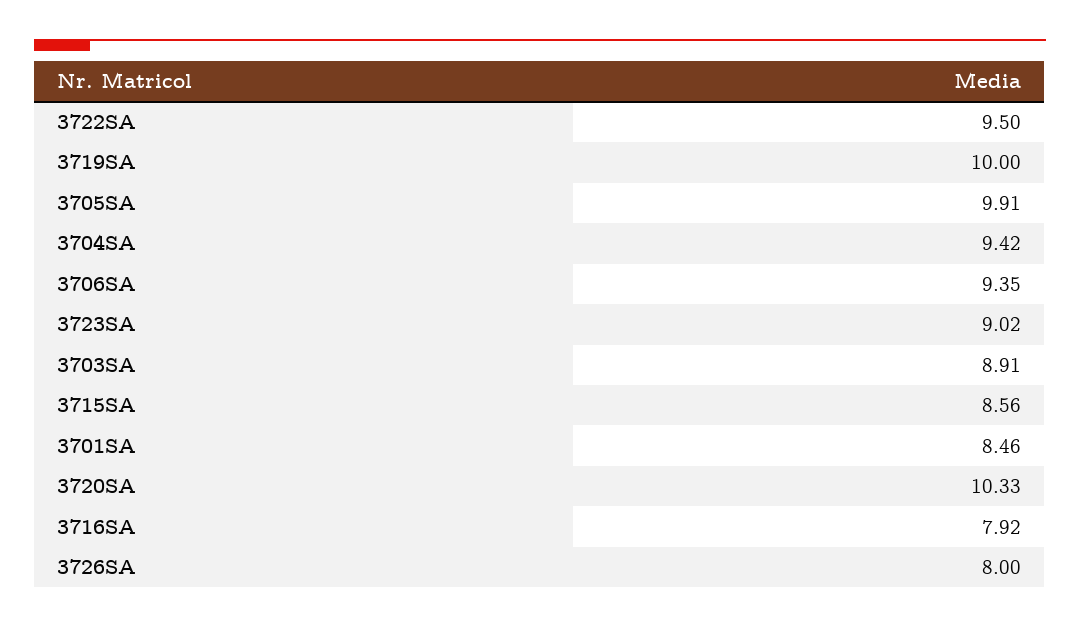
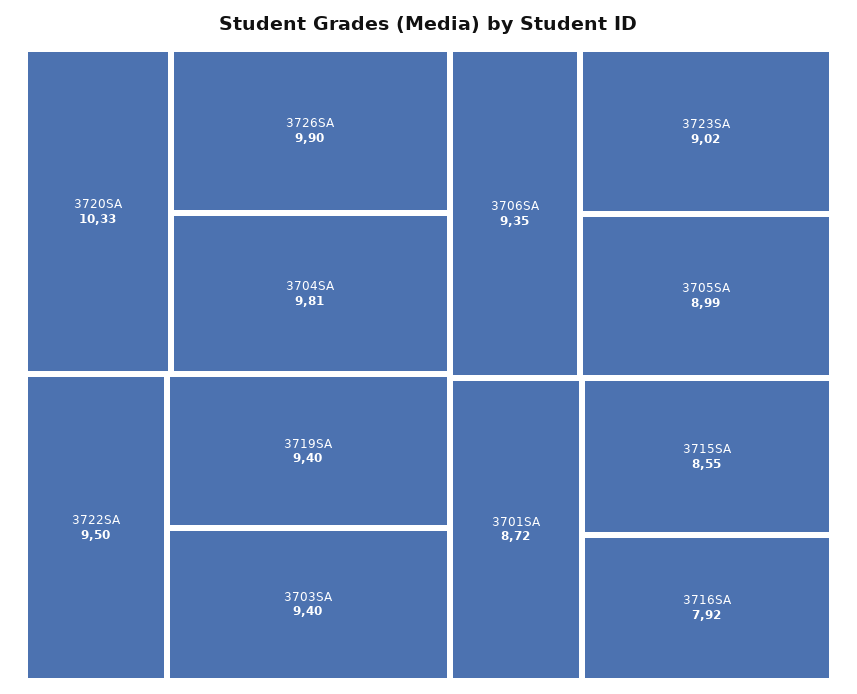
3719SA: 10 -> 9.4
3705SA: 9.91 -> 8.99
3704SA: 9.42 -> 9.81
3703SA: 8.91 -> 9.4
3715SA: 8.56 -> 8.55
3701SA: 8.46 -> 8.72
3726SA: 8 -> 9.9

